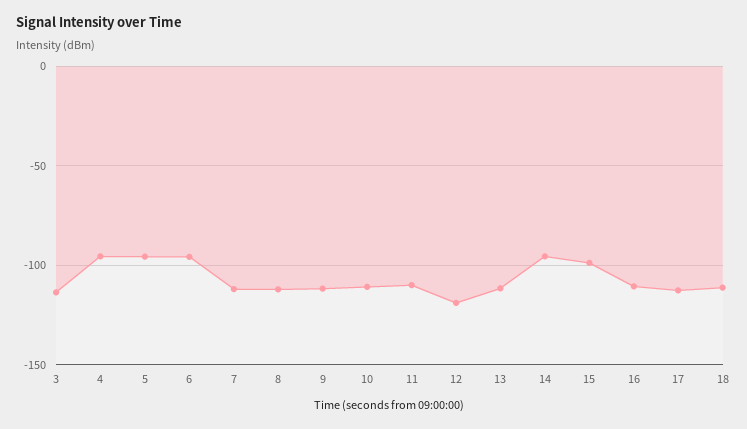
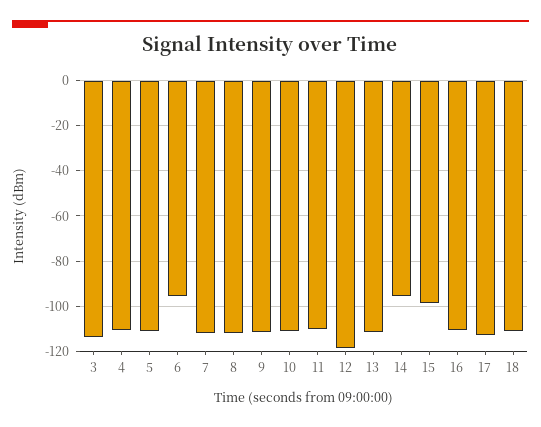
4: -95 -> -110
5: -95 -> -110

